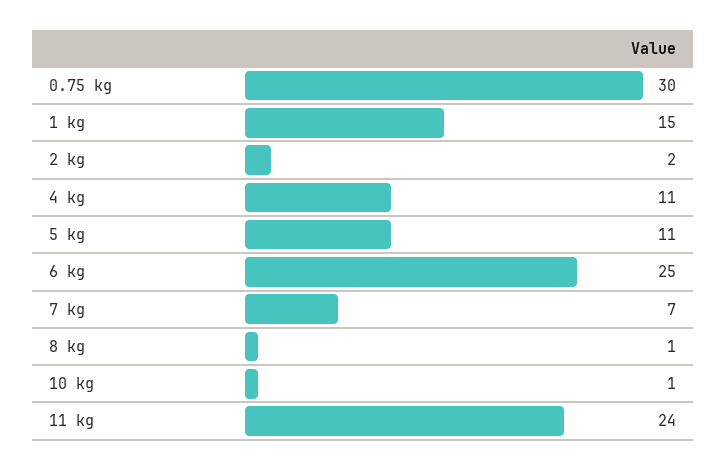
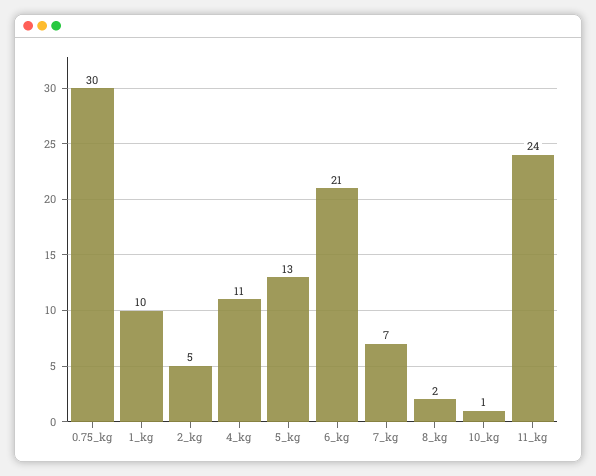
1 kg: 15 -> 10
2 kg: 2 -> 5
5 kg: 11 -> 13
6 kg: 25 -> 21
8 kg: 1 -> 2

